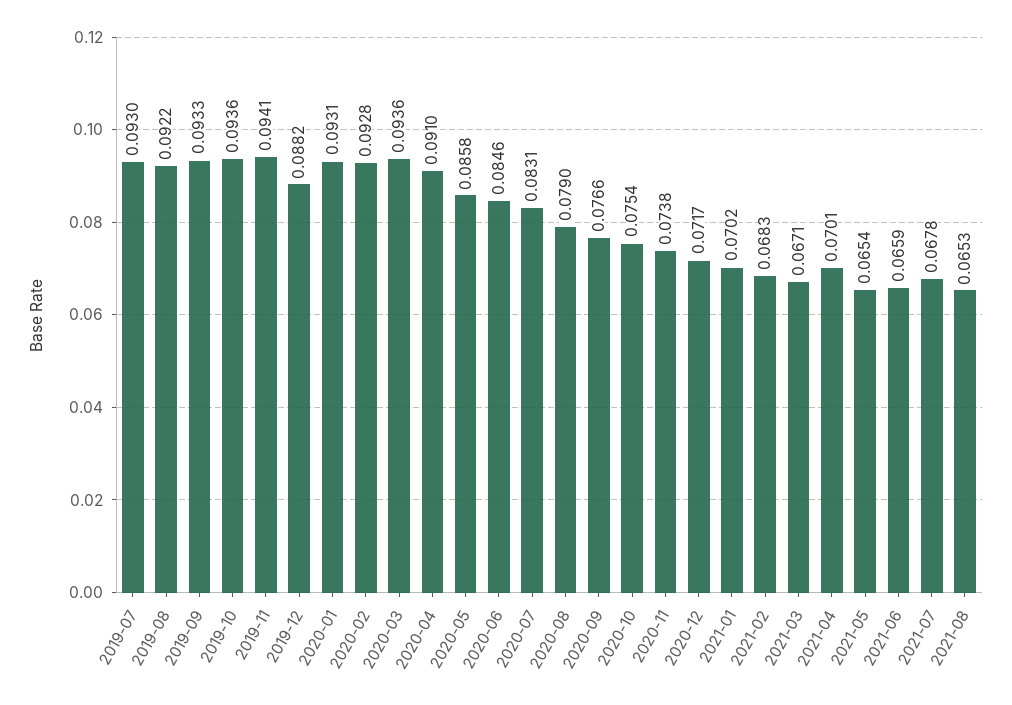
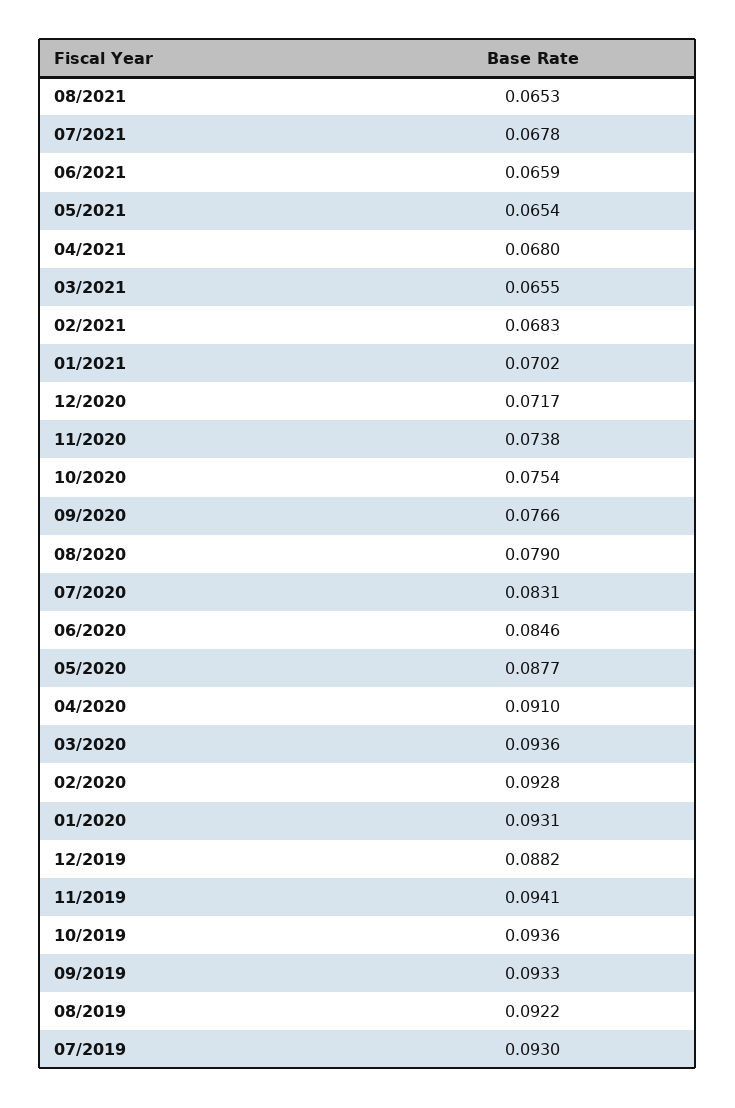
2020-05: 0.0858 -> 0.0877
2021-03: 0.0671 -> 0.0655
2021-04: 0.0701 -> 0.068

